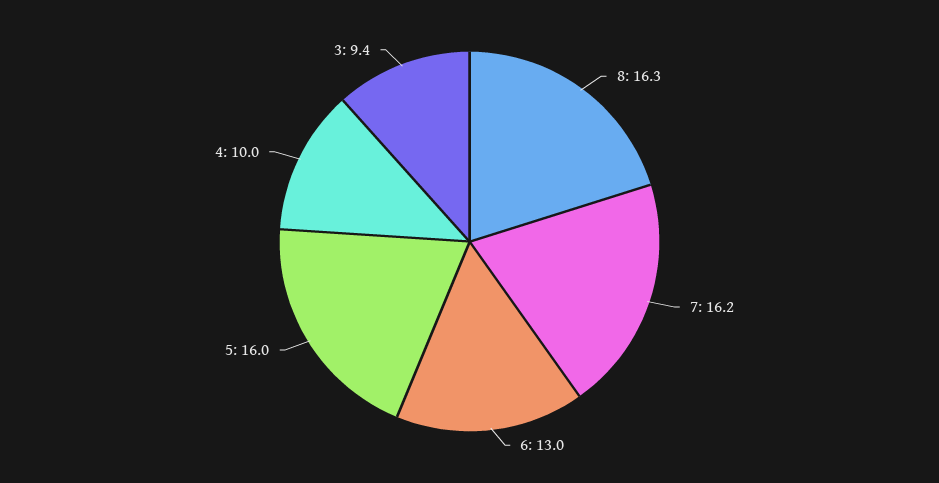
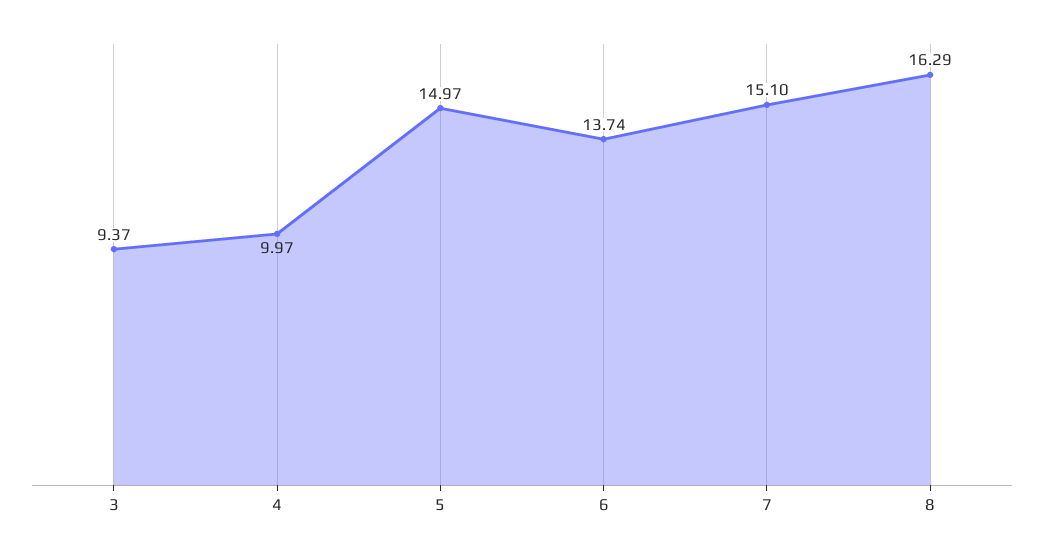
7: 16.2 -> 15.1
6: 13 -> 13.74
5: 16 -> 14.97

